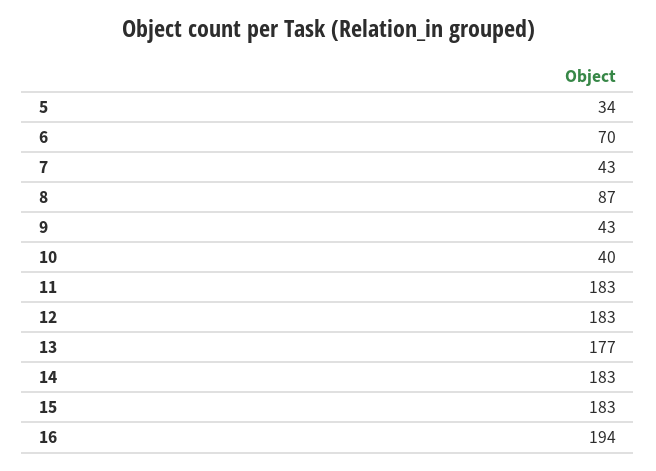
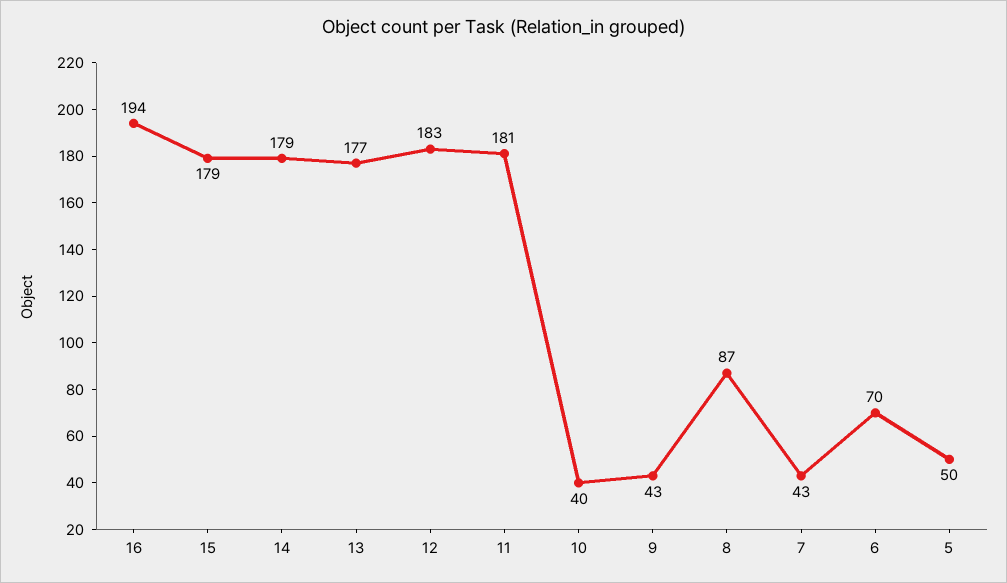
5: 34 -> 50
11: 183 -> 181
14: 183 -> 179
15: 183 -> 179

